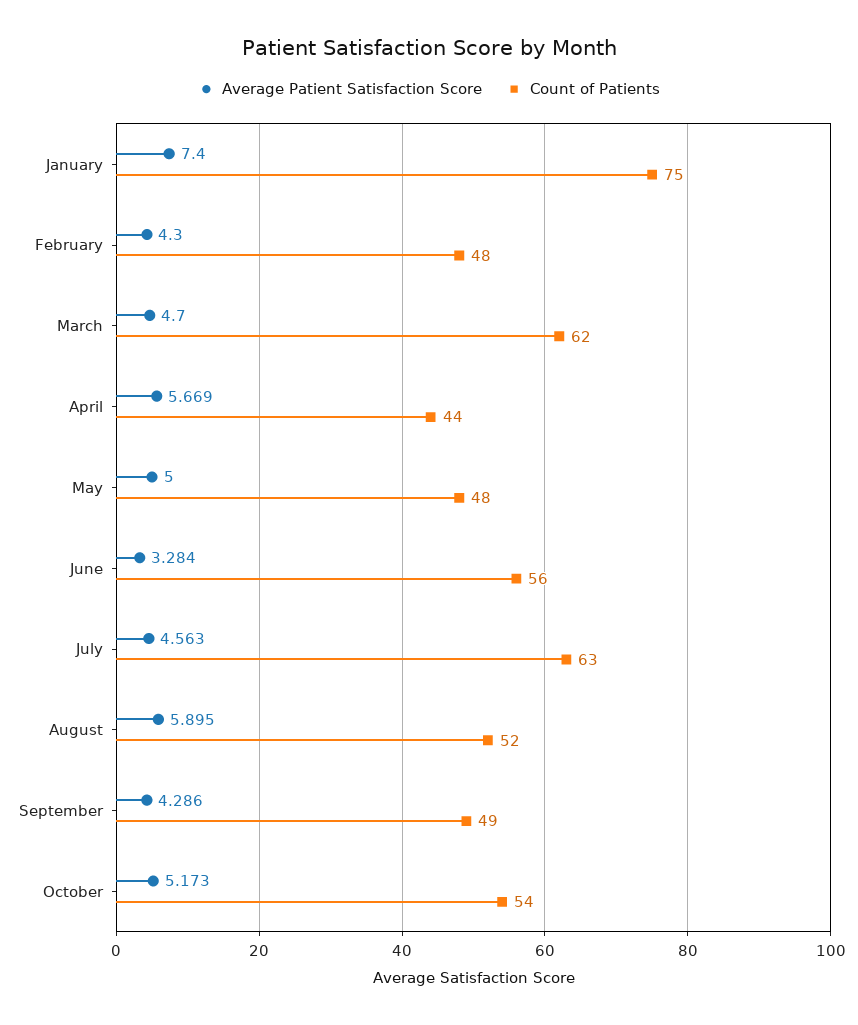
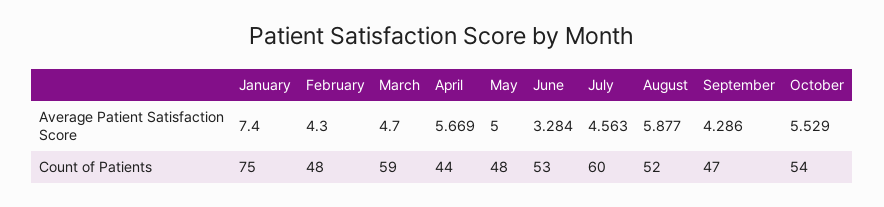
Count of Patients, March: 62 -> 59
Count of Patients, June: 56 -> 53
Count of Patients, July: 63 -> 60
Average Patient Satisfaction Score, August: 5.895 -> 5.877
Count of Patients, September: 49 -> 47
Average Patient Satisfaction Score, October: 5.173 -> 5.529

